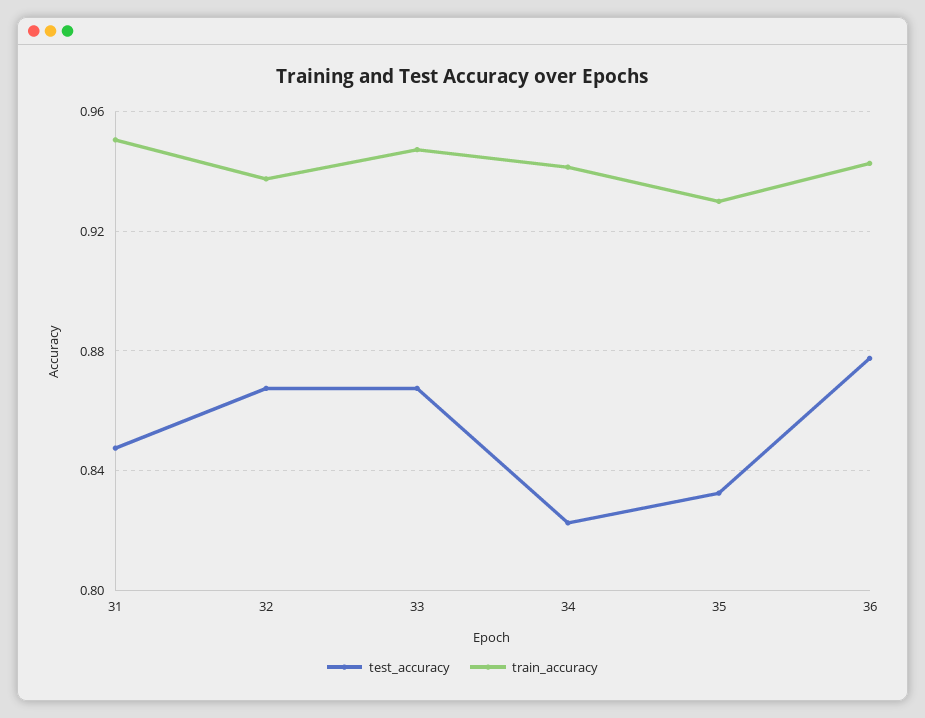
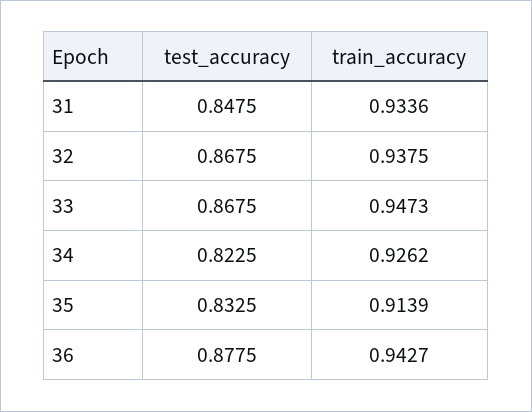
train_accuracy, 31: 0.95 -> 0.9336
train_accuracy, 34: 0.94 -> 0.9262
train_accuracy, 35: 0.93 -> 0.9139

